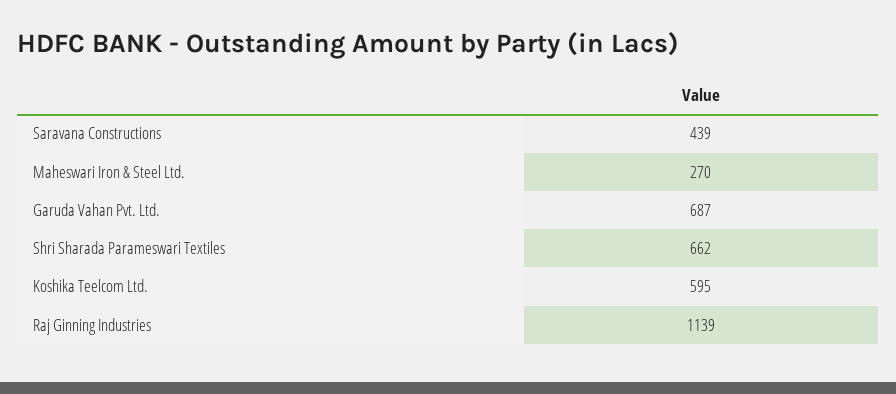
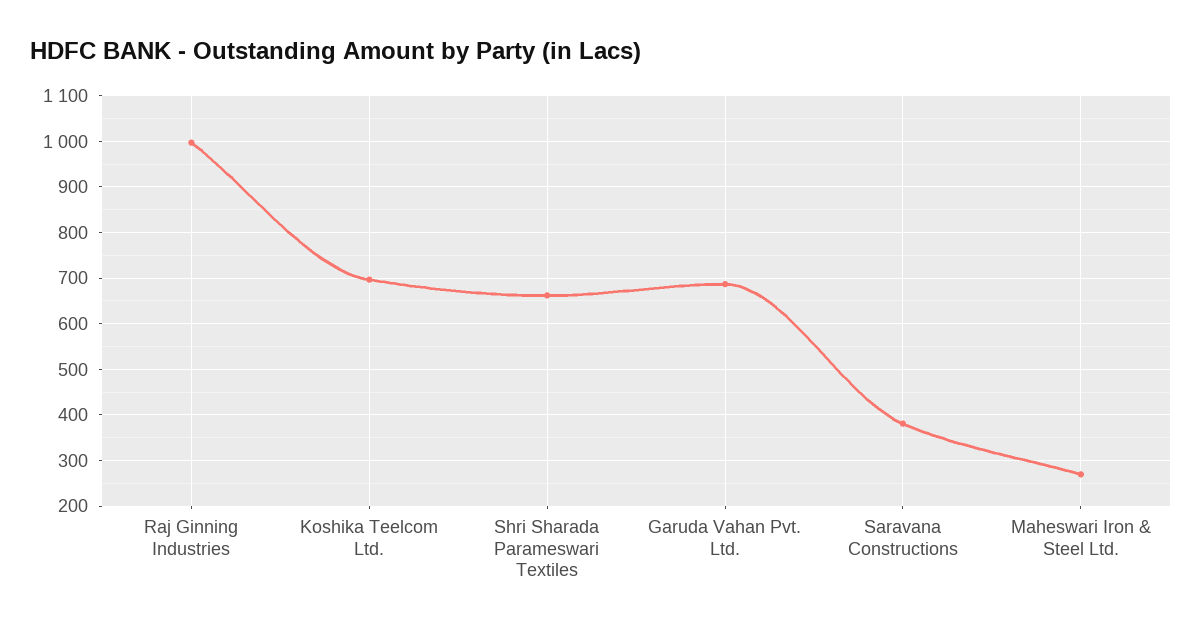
Saravana Constructions: 439 -> 380
Koshika Teelcom Ltd.: 595 -> 700
Raj Ginning Industries: 1139 -> 1000

